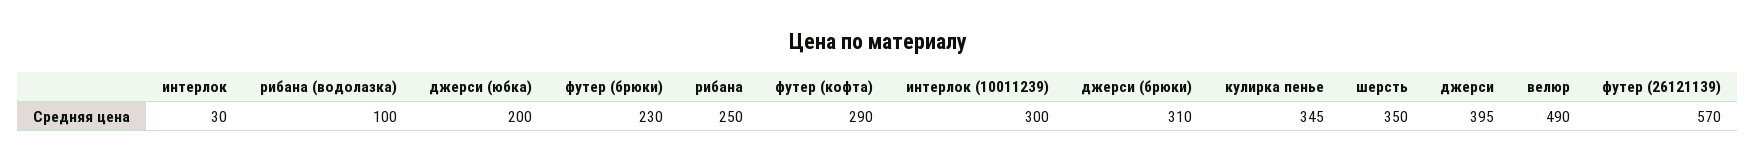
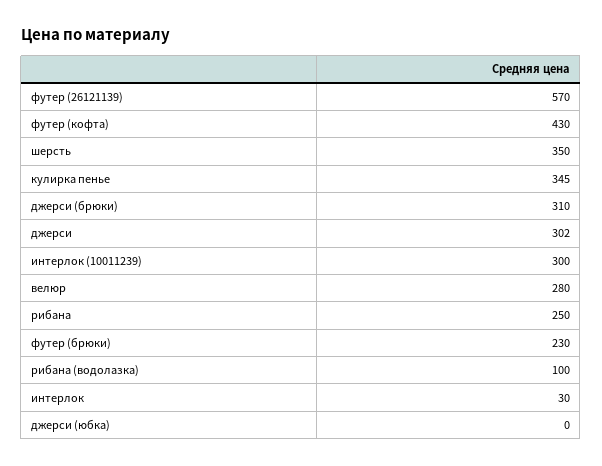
джерси (юбка): 200 -> 0
футер (кофта): 290 -> 430
джерси: 395 -> 302
велюр: 490 -> 280

